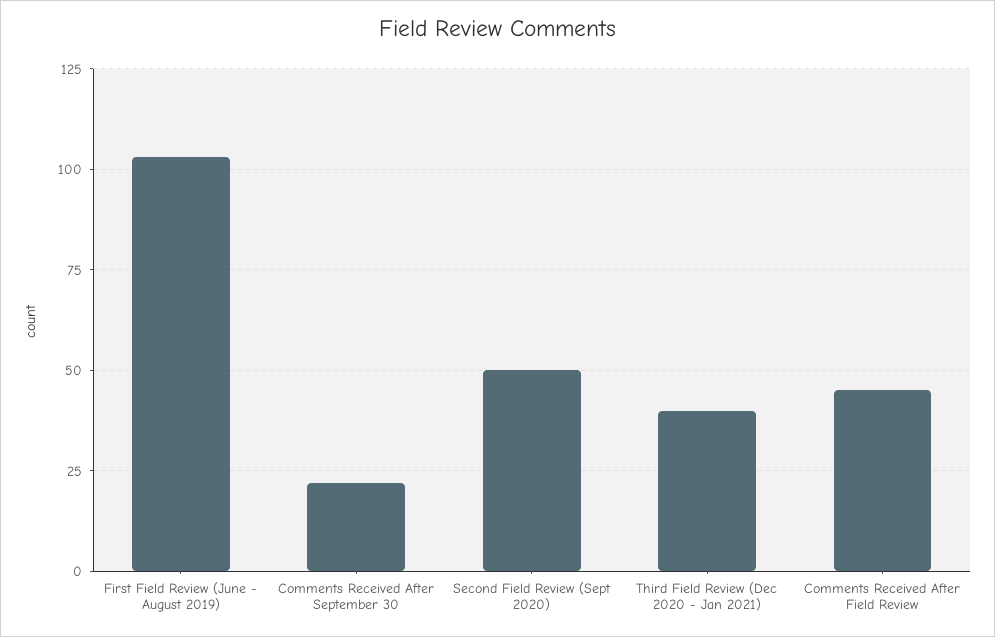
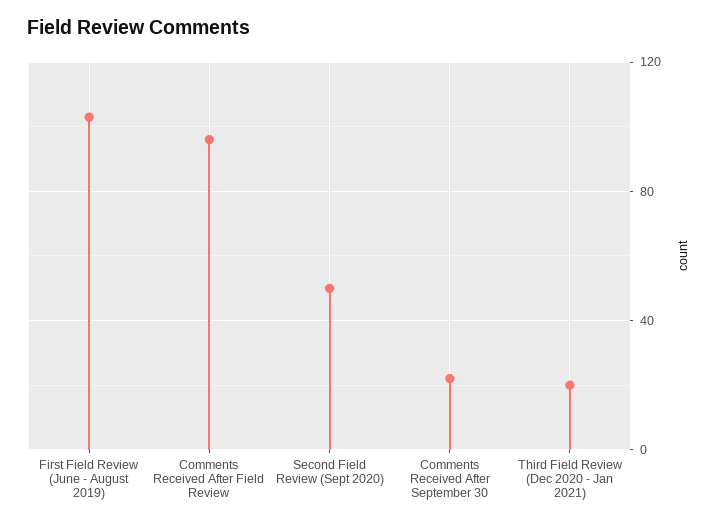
Third Field Review (Dec 2020 - Jan 2021): 40 -> 20
Comments Received After Field Review: 45 -> 95

